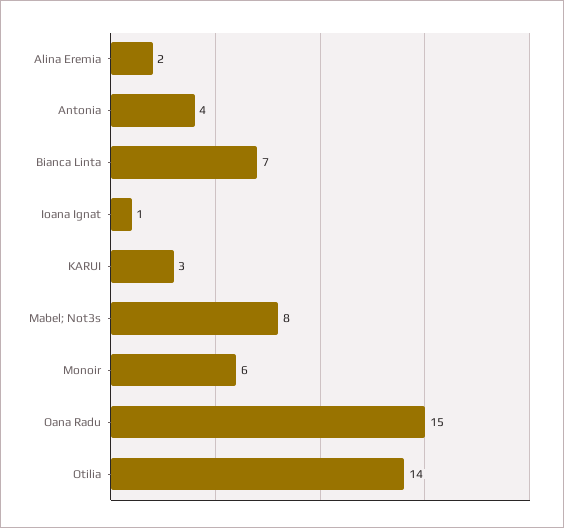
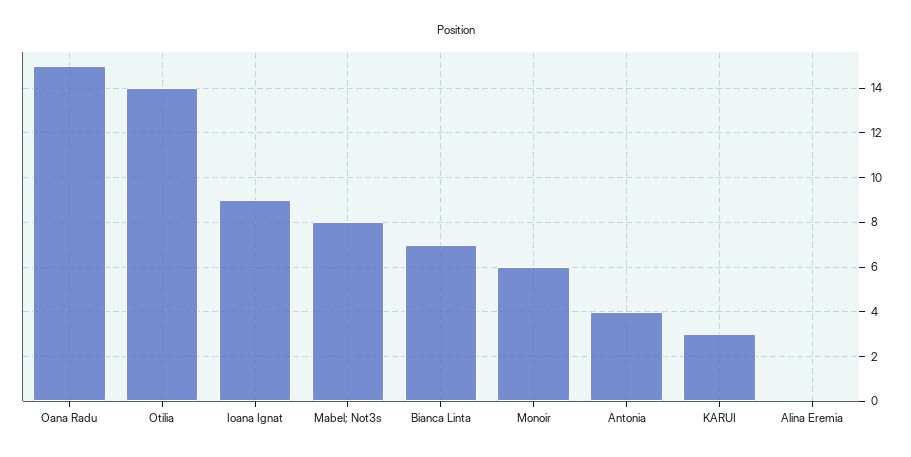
Alina Eremia: 2 -> 0
Ioana Ignat: 1 -> 9

